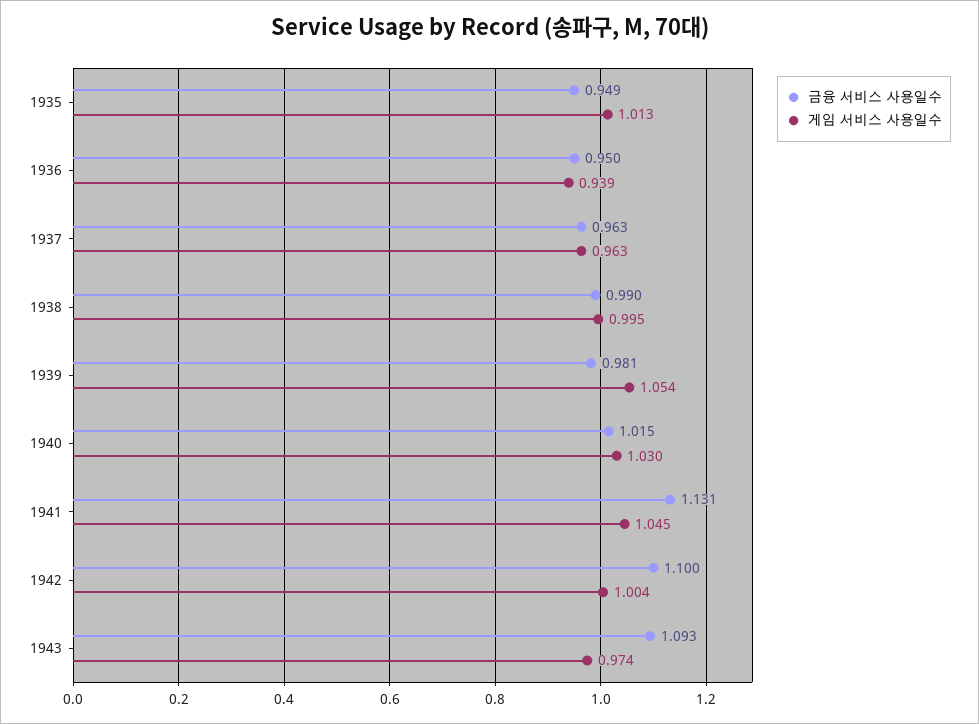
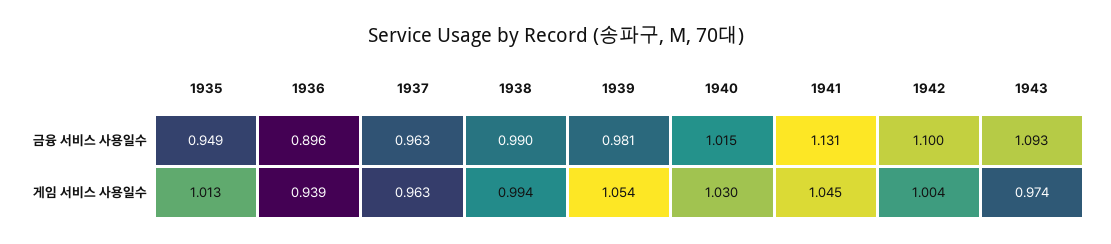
금융 서비스 사용일수, 1936: 0.95 -> 0.896
게임 서비스 사용일수, 1938: 0.995 -> 0.994

